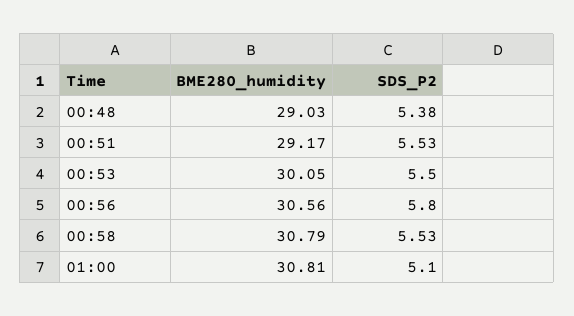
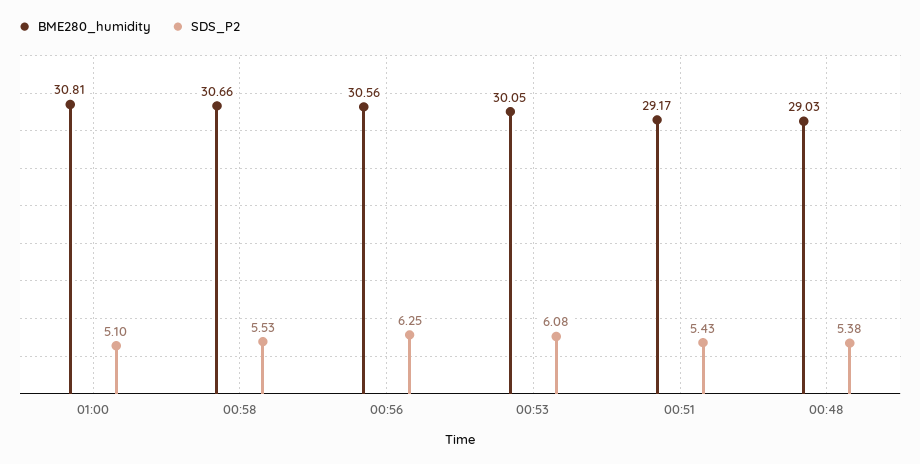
SDS_P2, 00:51: 5.53 -> 5.43
SDS_P2, 00:53: 5.5 -> 6.08
SDS_P2, 00:56: 5.8 -> 6.25
BME280_humidity, 00:58: 30.79 -> 30.66

